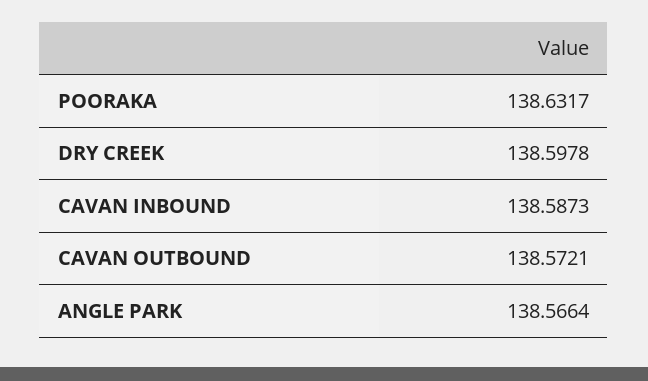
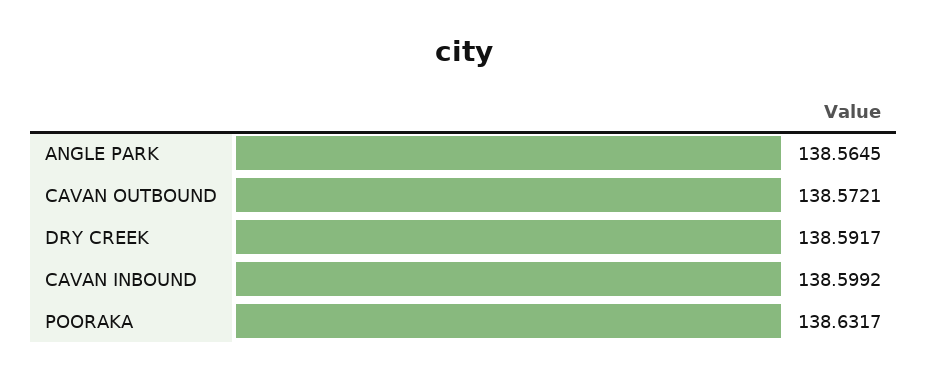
DRY CREEK: 138.5978 -> 138.5917
CAVAN INBOUND: 138.5873 -> 138.5992
ANGLE PARK: 138.5664 -> 138.5645

